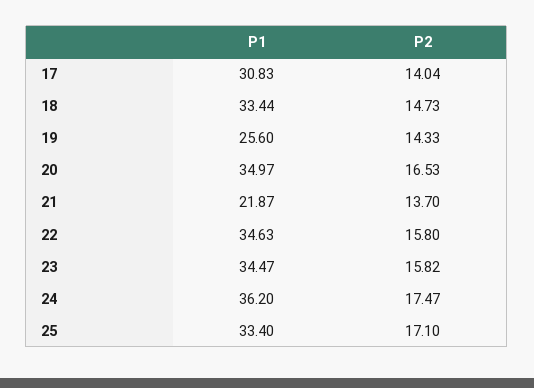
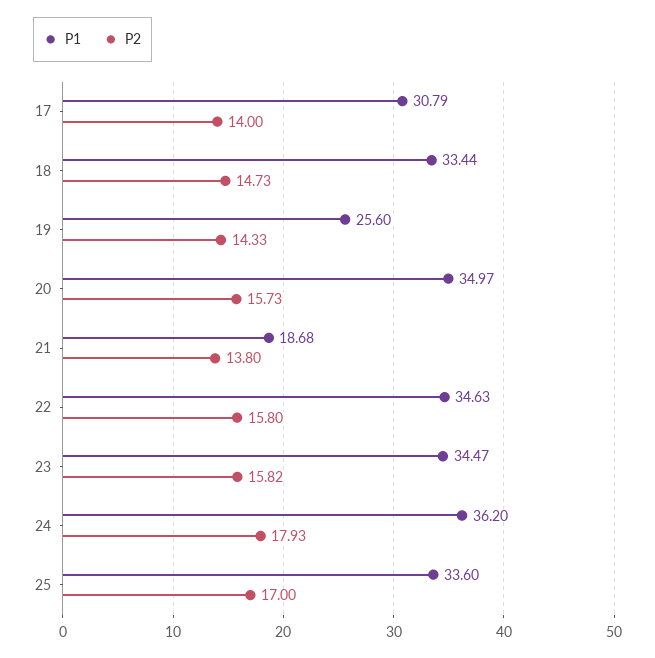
P1, 17: 30.83 -> 30.79
P2, 17: 14.04 -> 14
P2, 20: 16.53 -> 15.73
P1, 21: 21.87 -> 18.68
P2, 21: 13.7 -> 13.8
P2, 24: 17.47 -> 17.93
P1, 25: 33.4 -> 33.6
P2, 25: 17.1 -> 17

